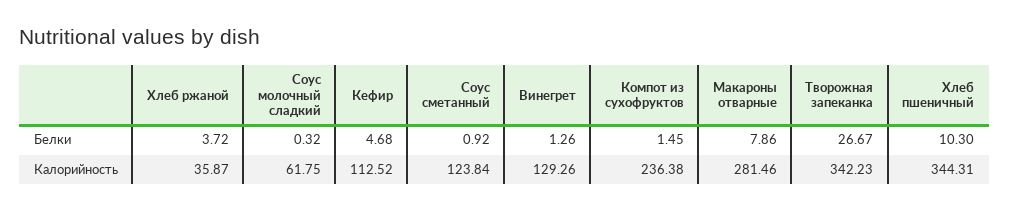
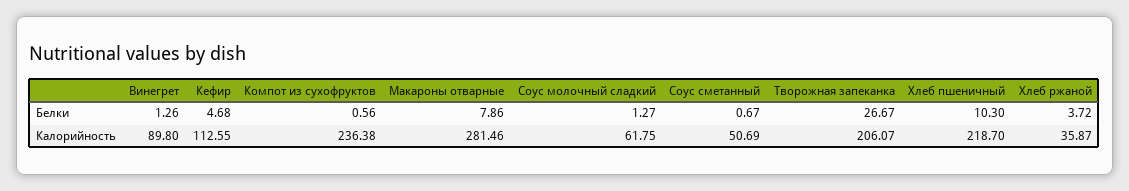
Соус молочный сладкий, Белки: 0.32 -> 1.27
Соус сметанный, Белки: 0.92 -> 0.67
Компот из сухофруктов, Белки: 1.45 -> 0.56
Кефир, Калорийность: 112.52 -> 112.55
Соус сметанный, Калорийность: 123.84 -> 50.69
Винегрет, Калорийность: 129.26 -> 89.8
Творожная запеканка, Калорийность: 342.23 -> 206.07
Хлеб пшеничный, Калорийность: 344.31 -> 218.7

